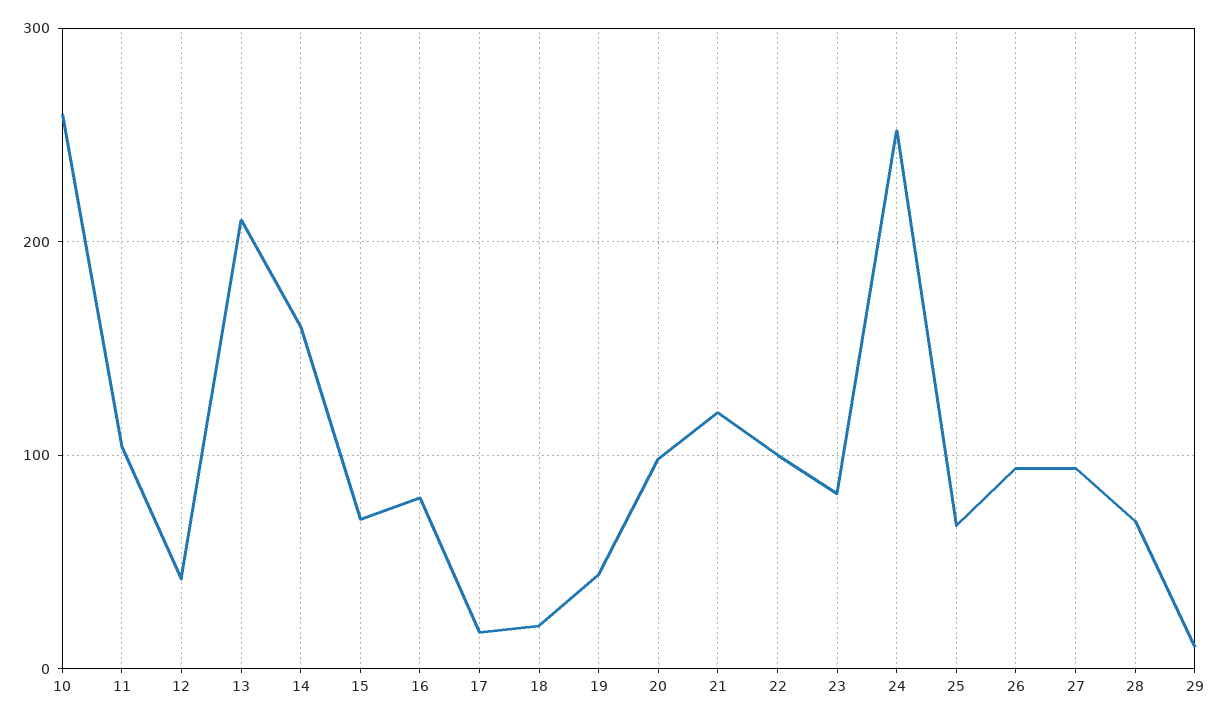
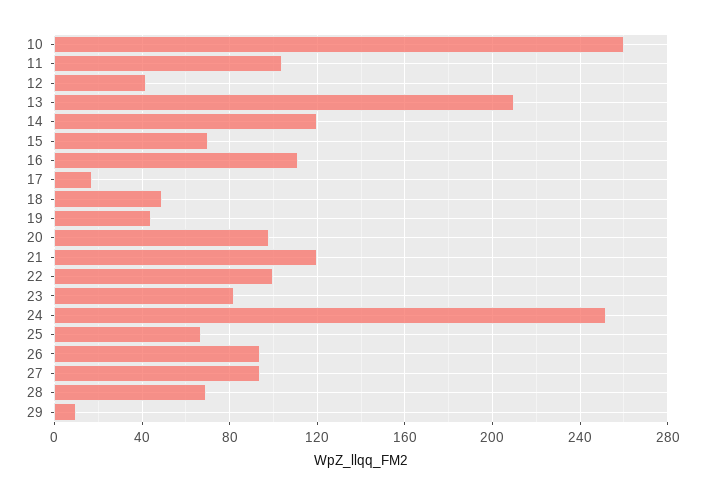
14: 160 -> 120
16: 80 -> 110
18: 20 -> 50

